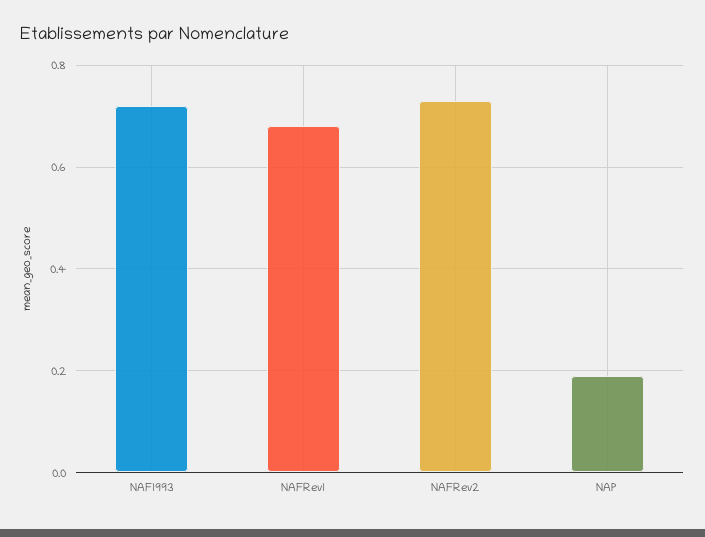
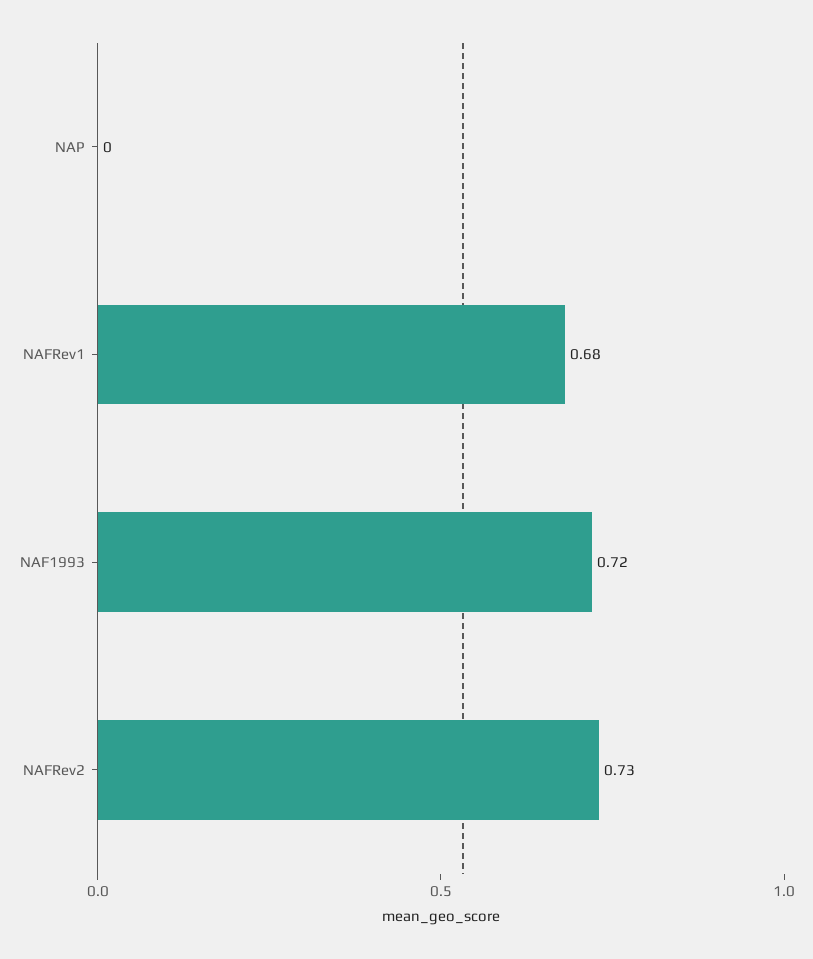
NAP: 0.2 -> 0

